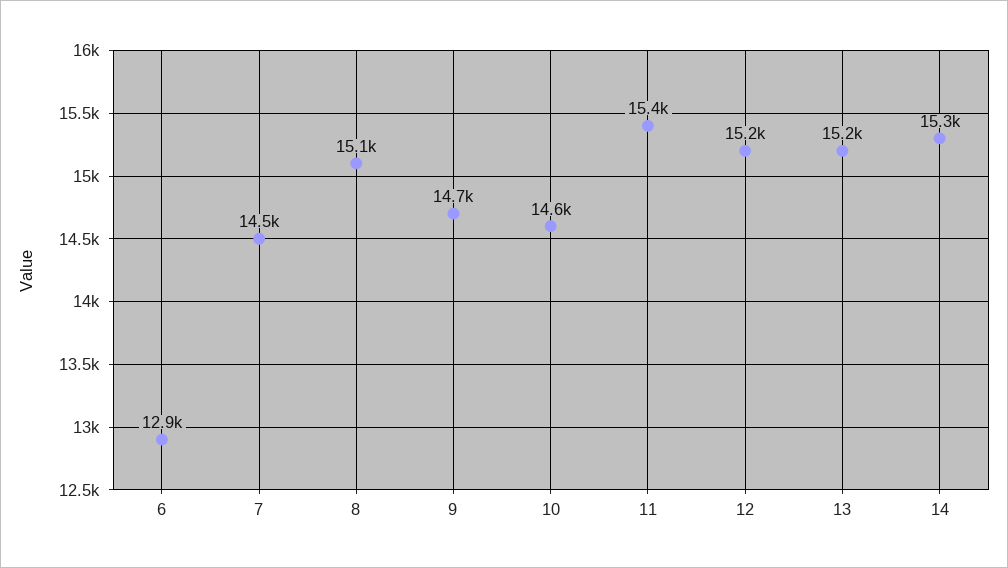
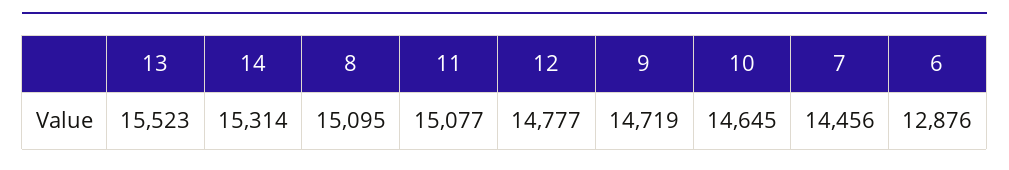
11: 15400 -> 15077
12: 15200 -> 14777
13: 15200 -> 15523

